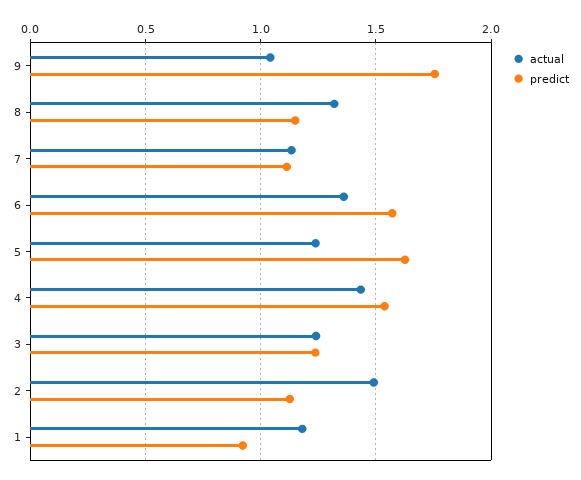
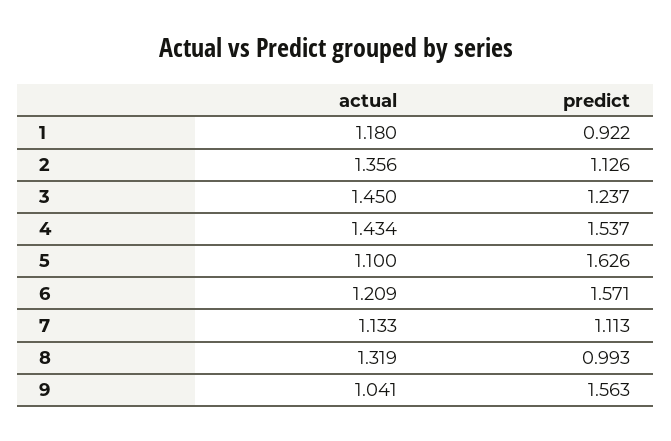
predict, 9: 1.75 -> 1.563
predict, 8: 1.15 -> 0.993
actual, 6: 1.35 -> 1.209
actual, 5: 1.25 -> 1.1
actual, 3: 1.25 -> 1.45
actual, 2: 1.5 -> 1.356

